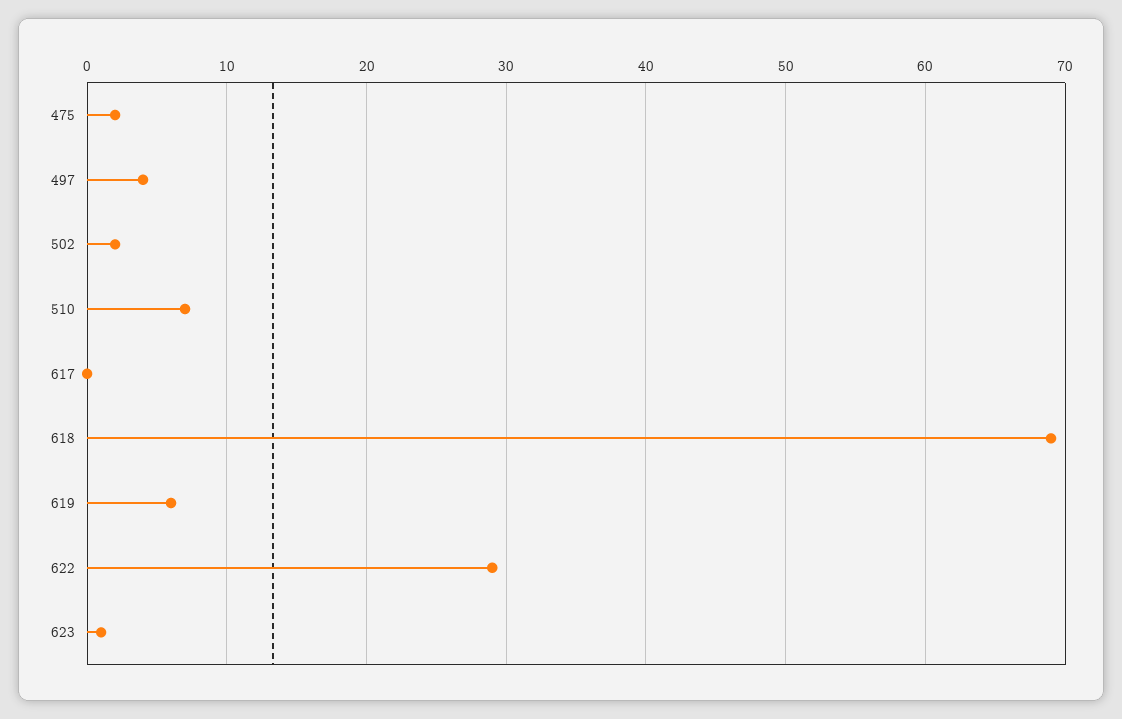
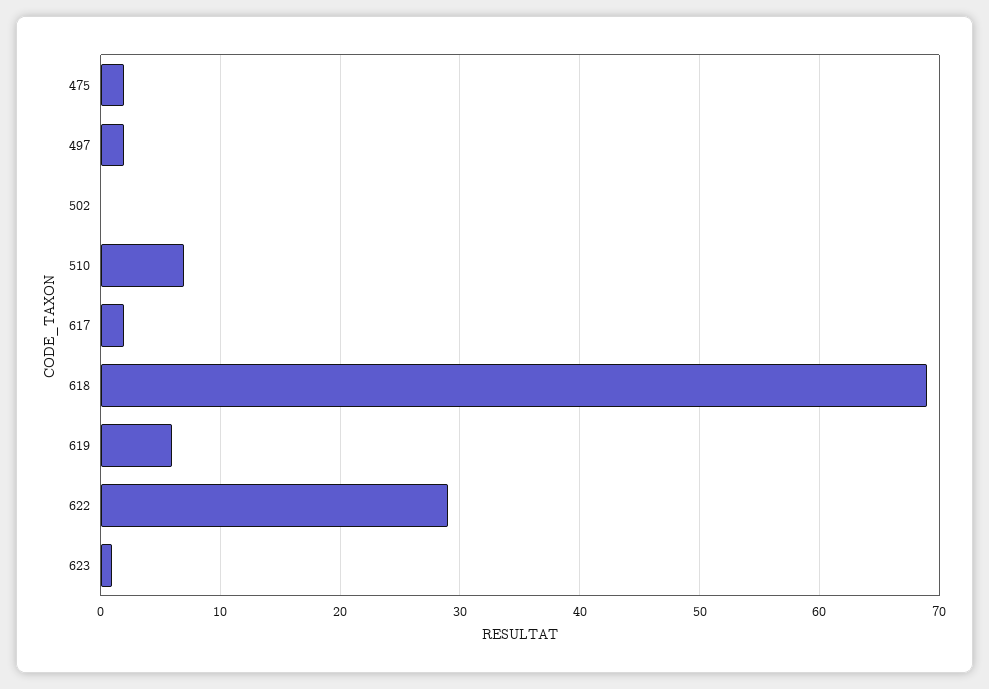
497: 4 -> 2
502: 2 -> 0
617: 0 -> 2

